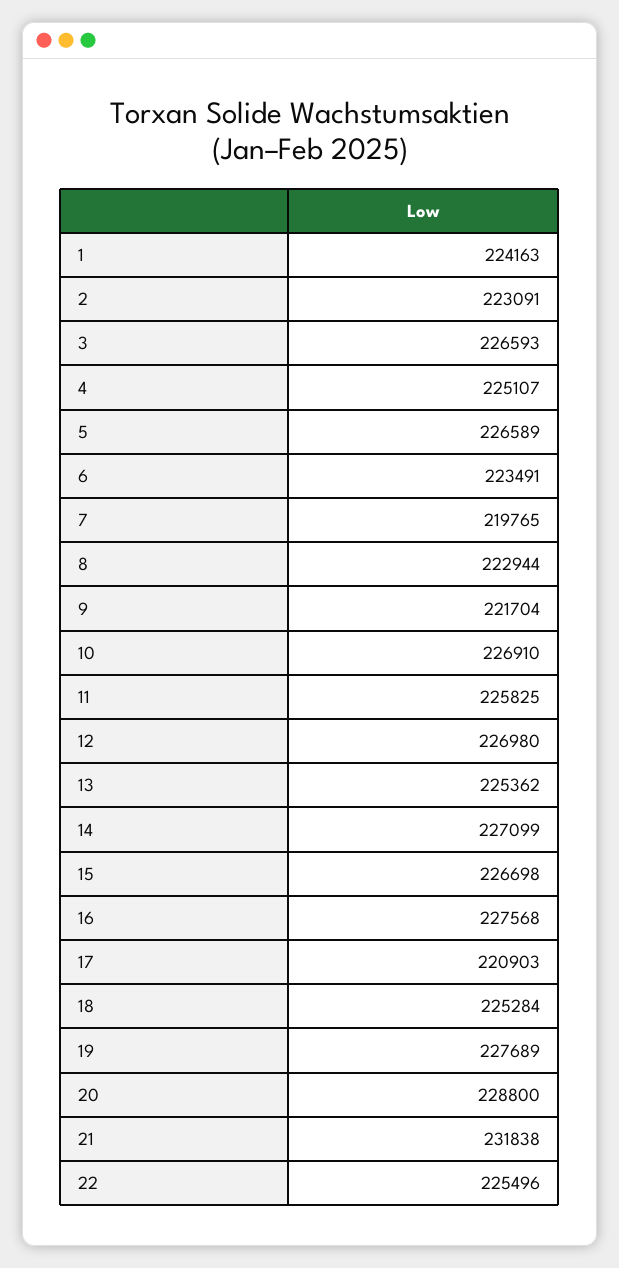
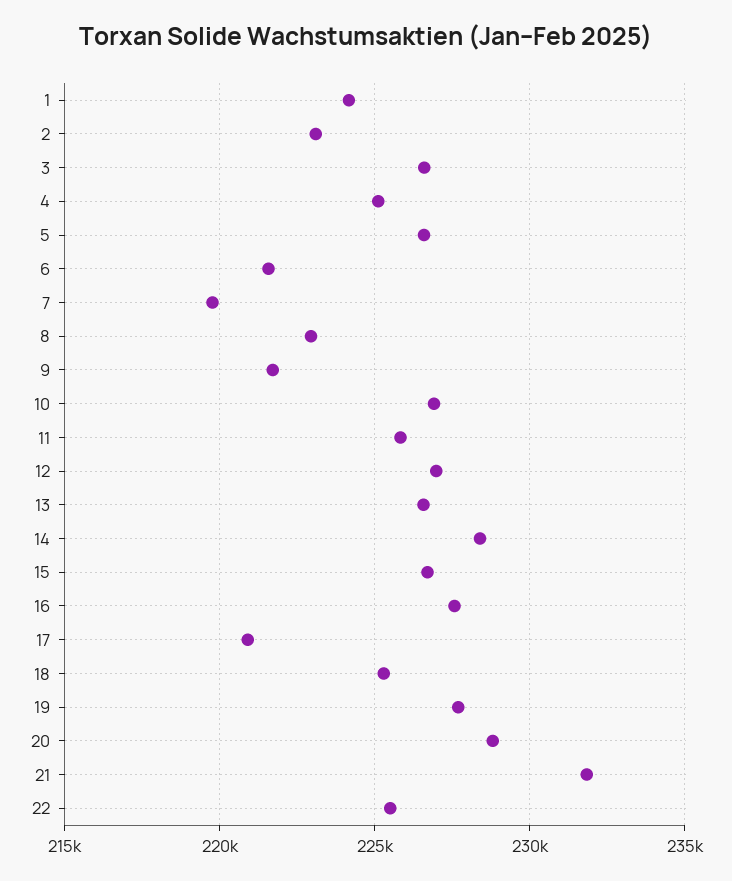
6: 223491 -> 221500
13: 225362 -> 226500
14: 227099 -> 228500

